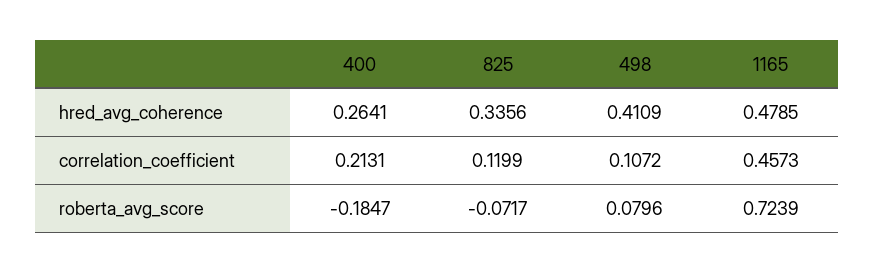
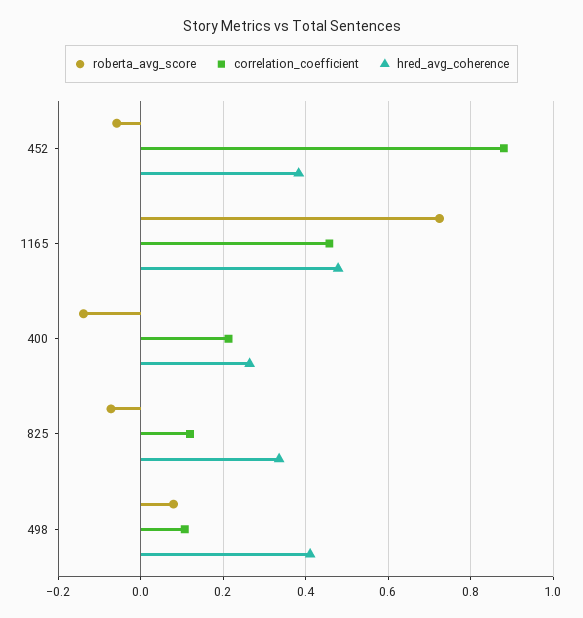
roberta_avg_score, 400: -0.1847 -> -0.14
roberta_avg_score, 452: none -> -0.06
correlation_coefficient, 452: none -> 0.88
hred_avg_coherence, 452: none -> 0.38

